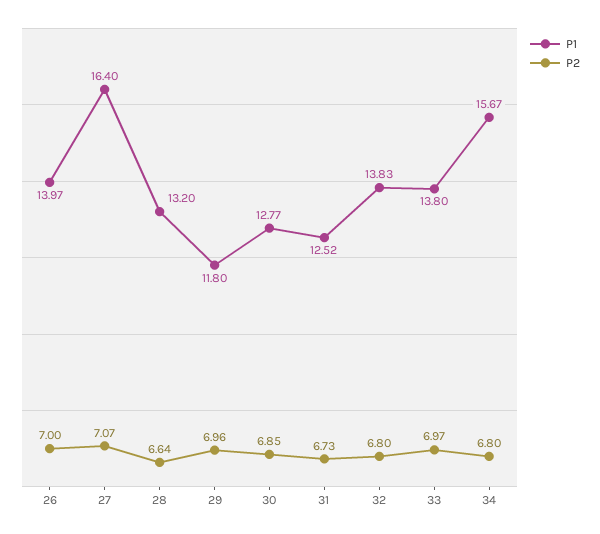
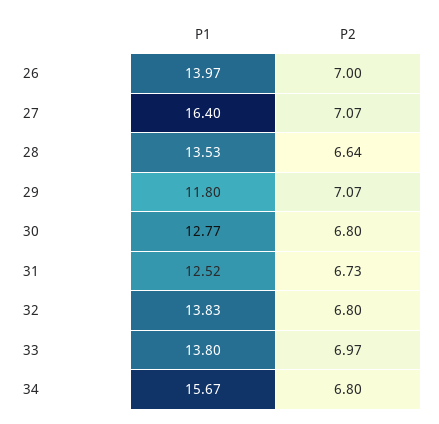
P1, 28: 13.2 -> 13.53
P2, 29: 6.96 -> 7.07
P2, 30: 6.85 -> 6.8

